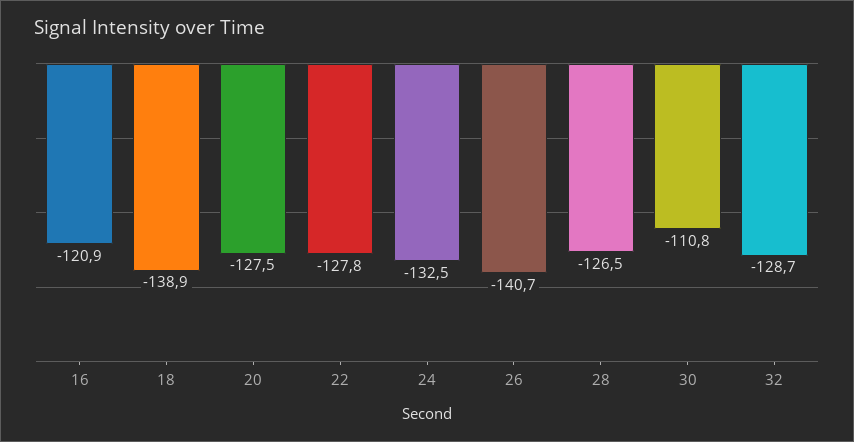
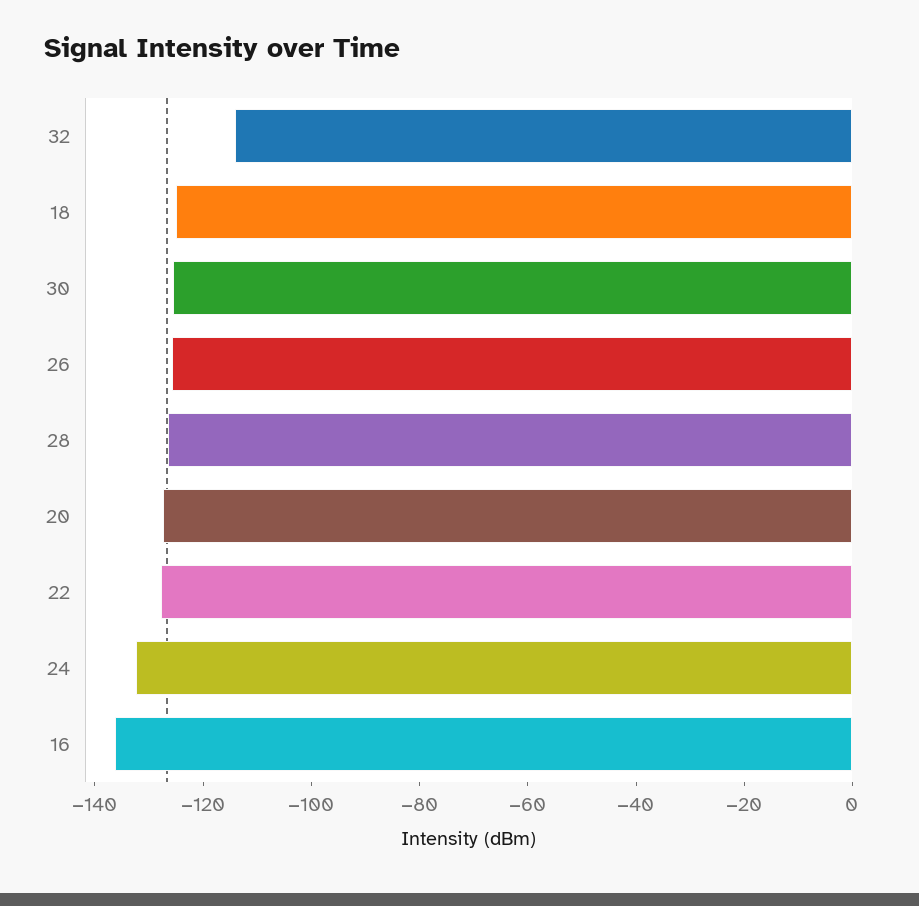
16: -120.9 -> -135
18: -138.9 -> -125
26: -140.7 -> -125
30: -110.8 -> -125
32: -128.7 -> -115

